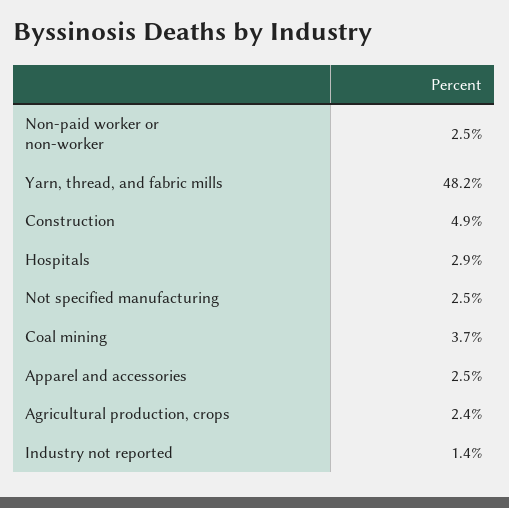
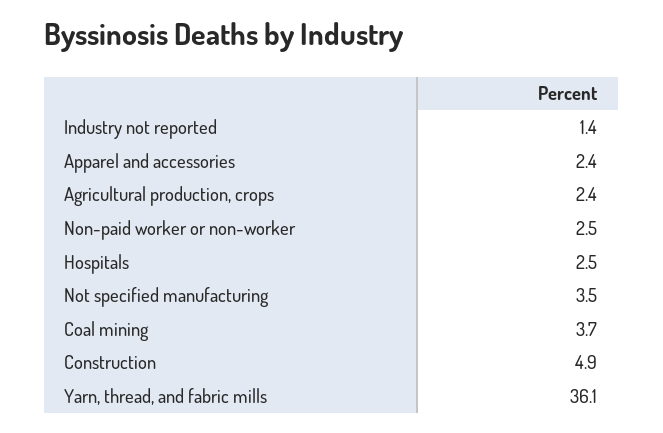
Yarn, thread, and fabric mills: 48.2 -> 36.1
Hospitals: 2.9 -> 2.5
Not specified manufacturing: 2.5 -> 3.5
Apparel and accessories: 2.5 -> 2.4

